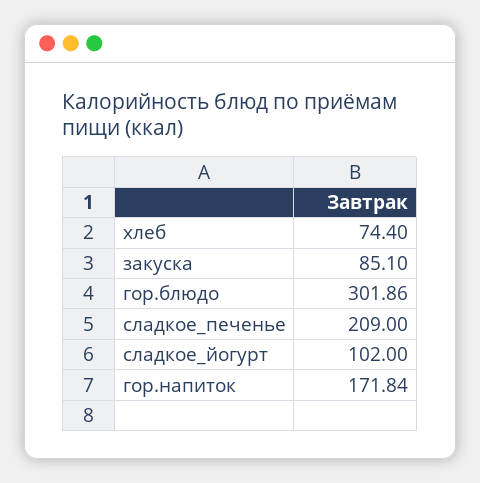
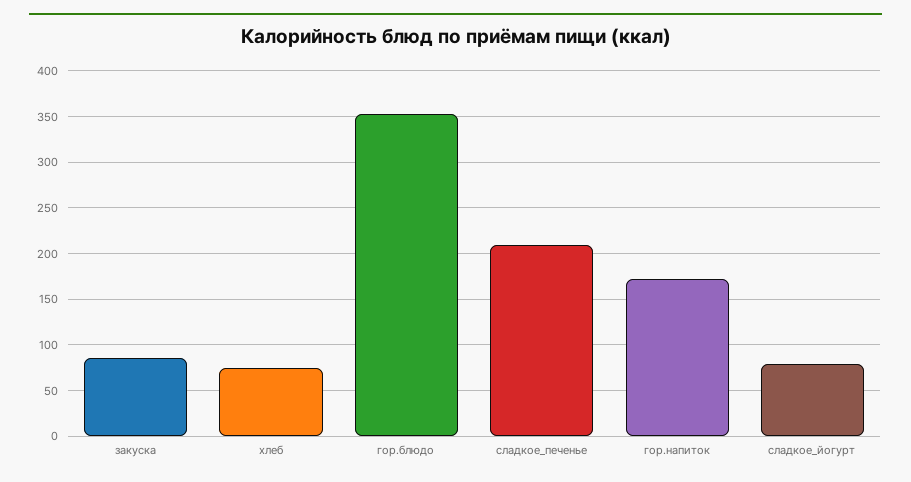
гор.блюдо: 301.86 -> 350
сладкое_йогурт: 102 -> 80

